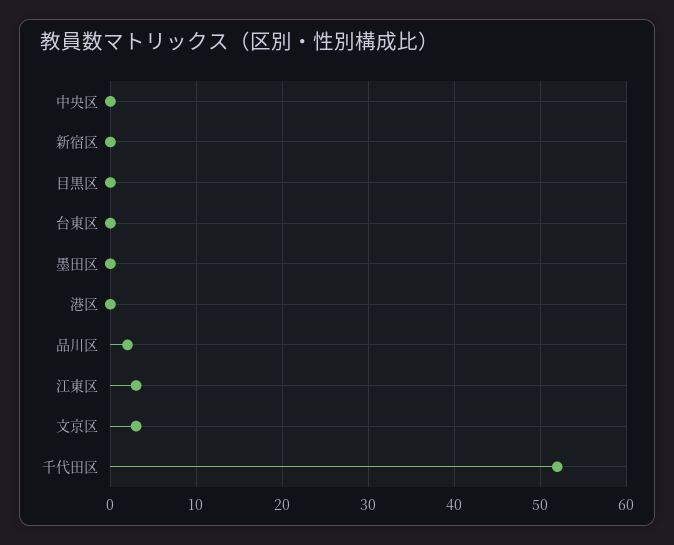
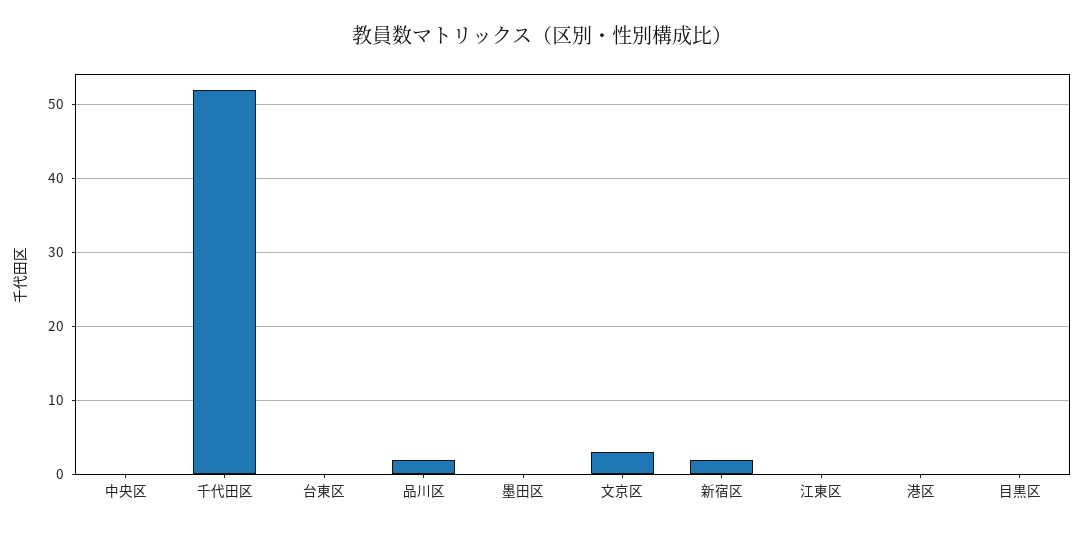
新宿区: 0 -> 2
江東区: 3 -> 0

